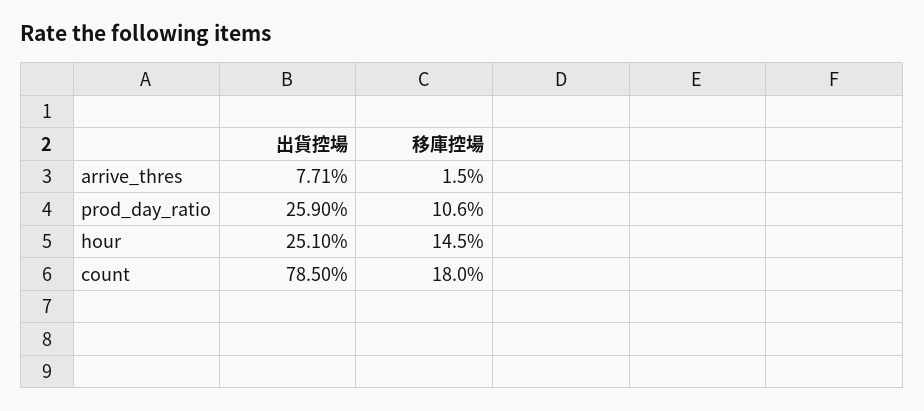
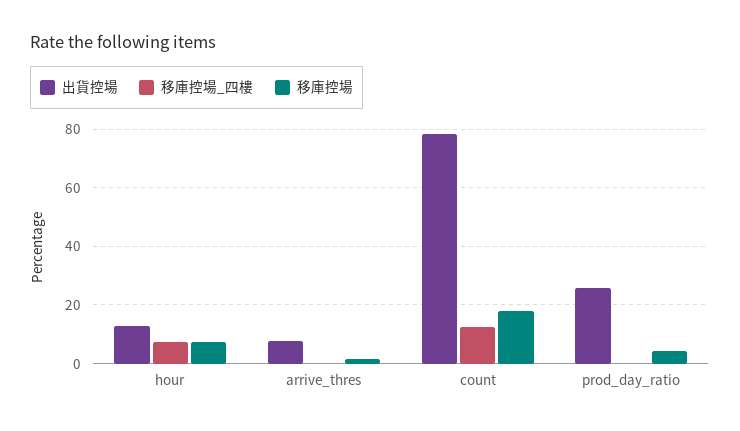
移庫控場, prod_day_ratio: 10.6 -> 5
出貨控場, hour: 25.1 -> 12.5
移庫控場, hour: 14.5 -> 7.5
移庫控場_四樓, hour: none -> 7.5
移庫控場_四樓, arrive_thres: none -> 0
移庫控場_四樓, count: none -> 12.5
移庫控場_四樓, prod_day_ratio: none -> 0

